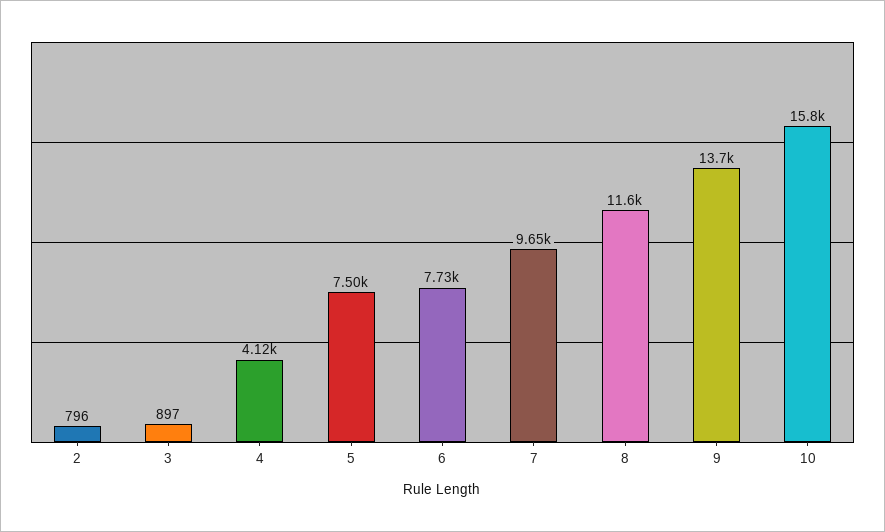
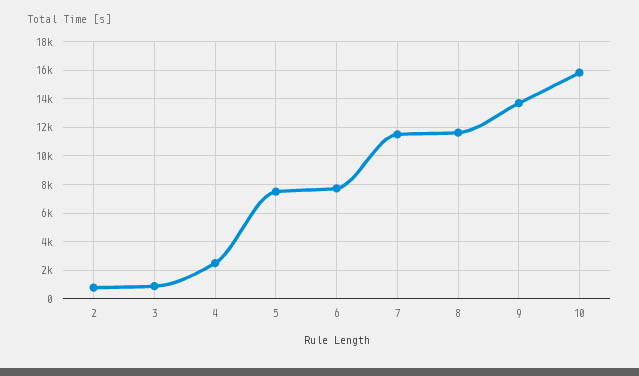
4: 4120 -> 2500
7: 9650 -> 11500

